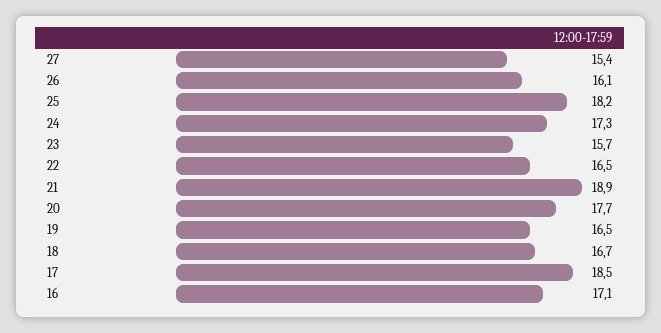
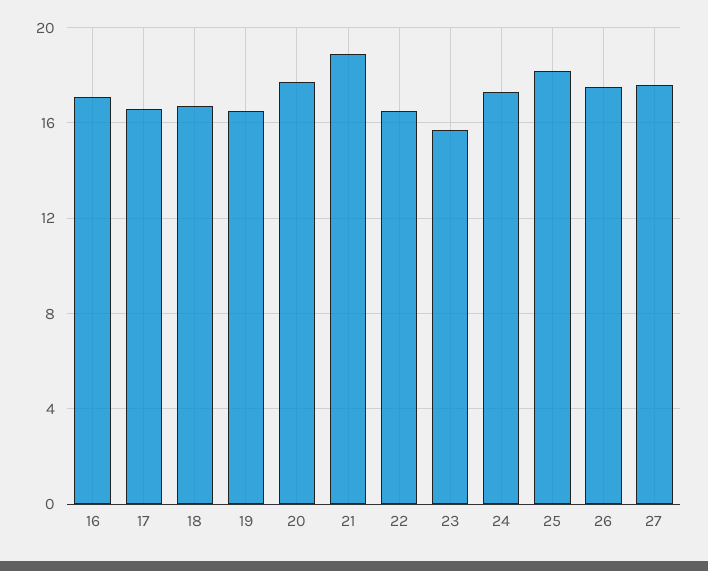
27: 15.4 -> 17.5
26: 16.1 -> 17.5
17: 18.5 -> 16.5

